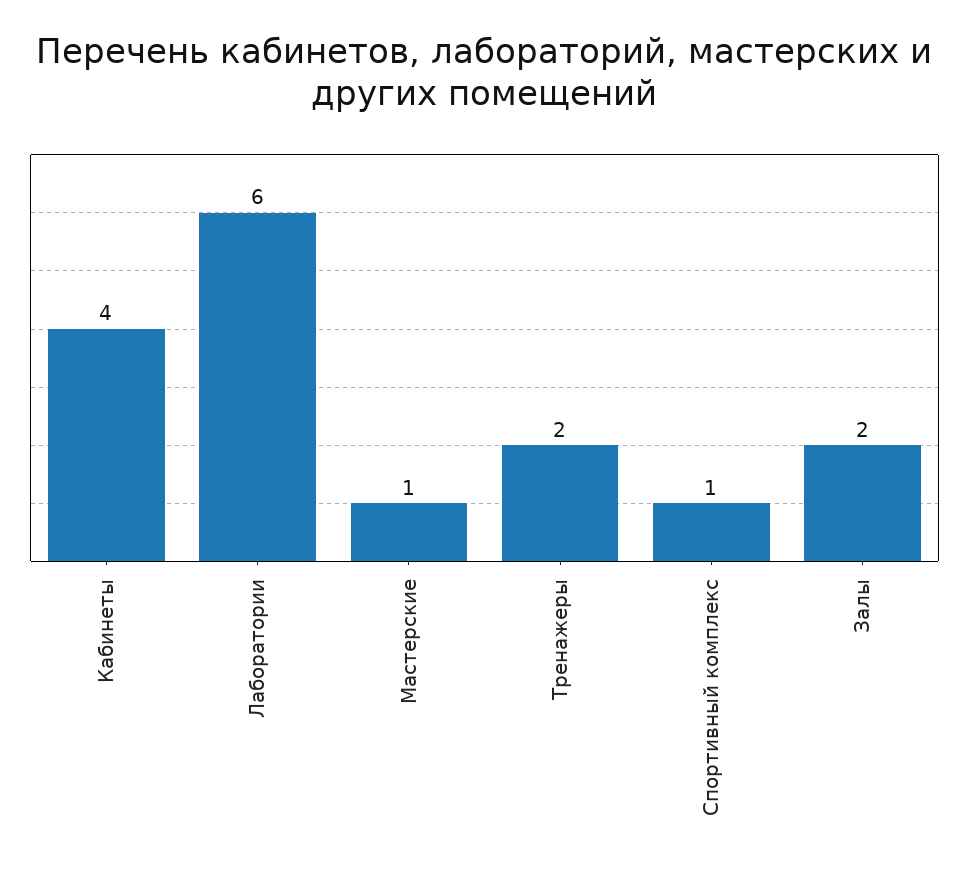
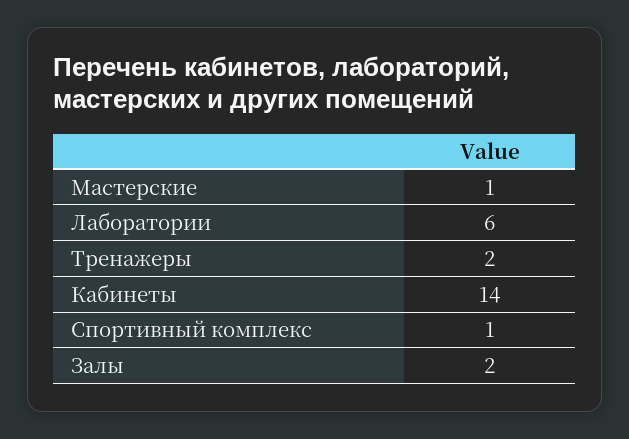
Кабинеты: 4 -> 14

